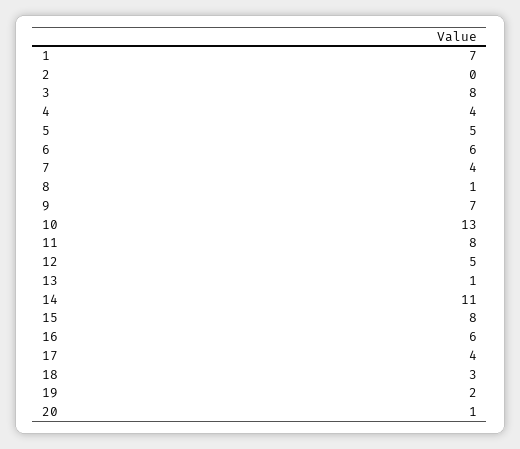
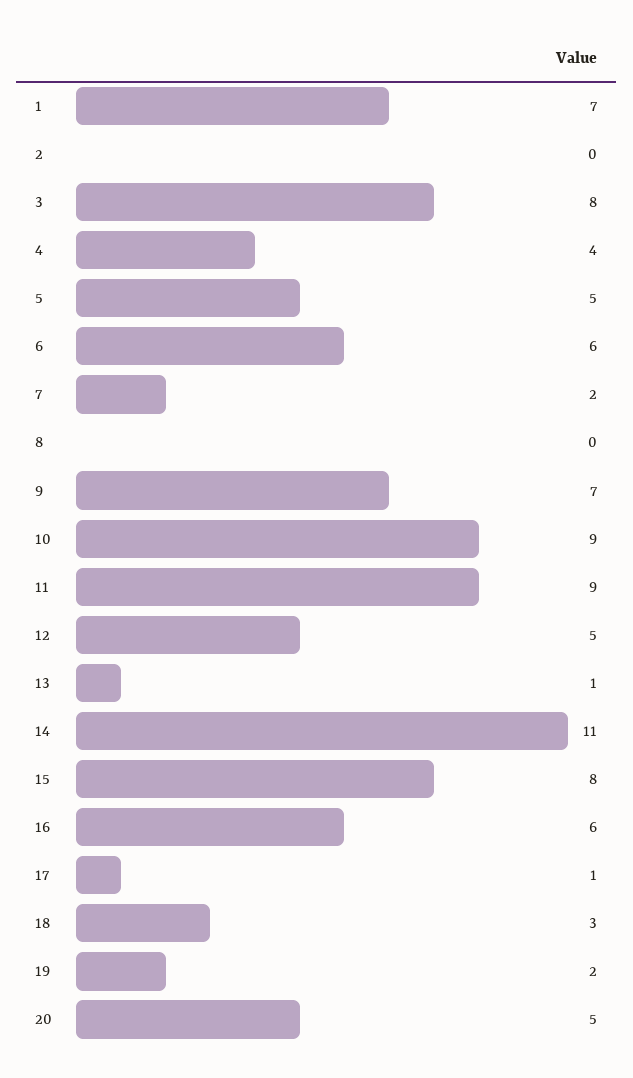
7: 4 -> 2
8: 1 -> 0
10: 13 -> 9
11: 8 -> 9
17: 4 -> 1
20: 1 -> 5

